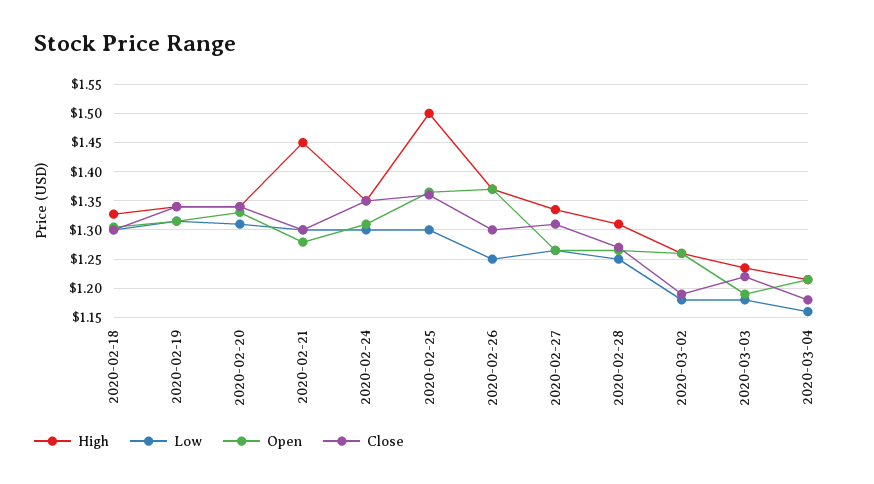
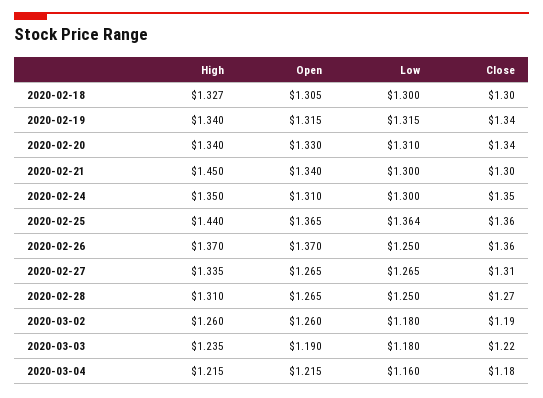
Open, 2020-02-21: 1.275 -> 1.34
High, 2020-02-25: 1.5 -> 1.44
Low, 2020-02-25: 1.3 -> 1.364
Close, 2020-02-26: 1.3 -> 1.36

